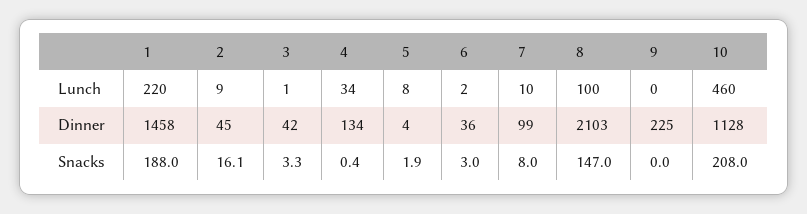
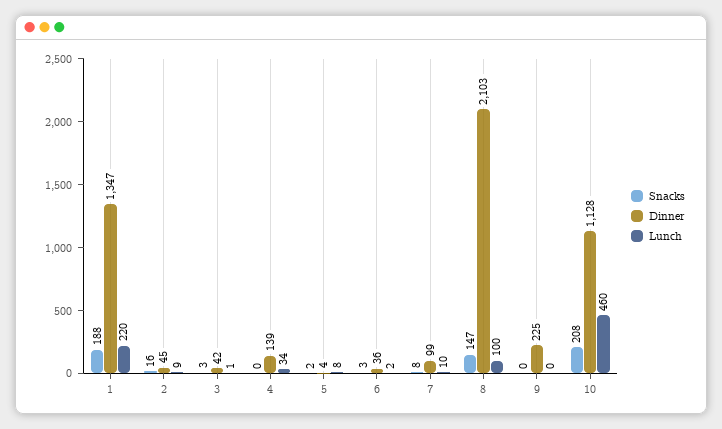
Dinner, 1: 1458 -> 1347
Dinner, 4: 134 -> 139

